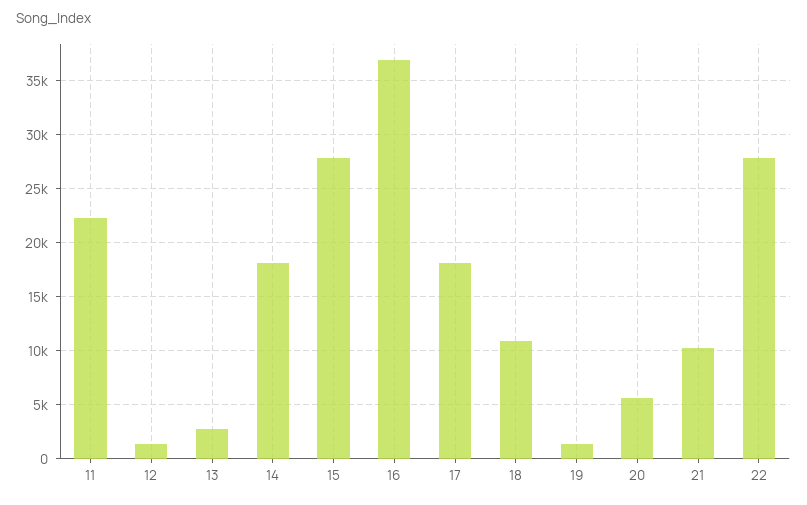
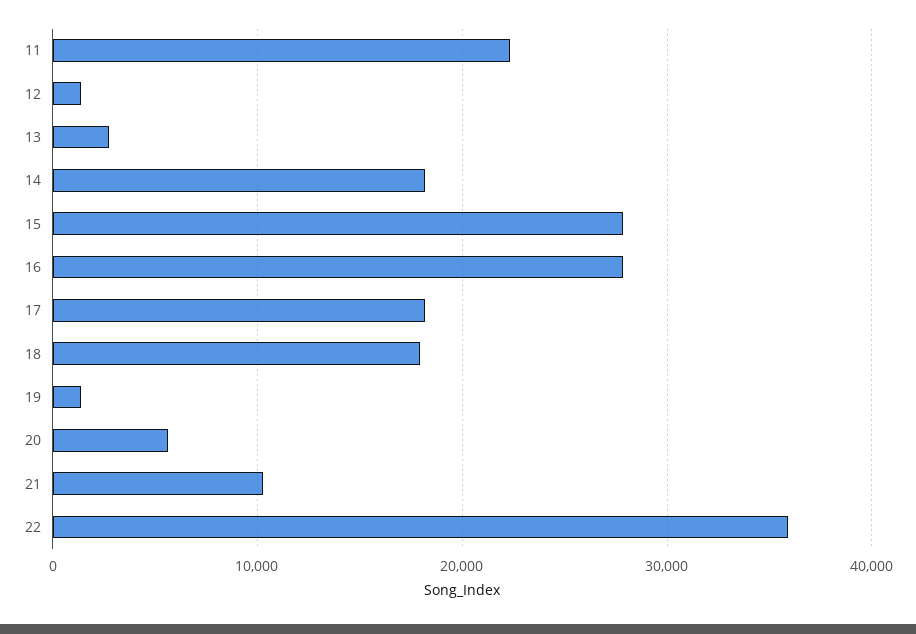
16: 37000 -> 28000
18: 11000 -> 18000
22: 28000 -> 36000

